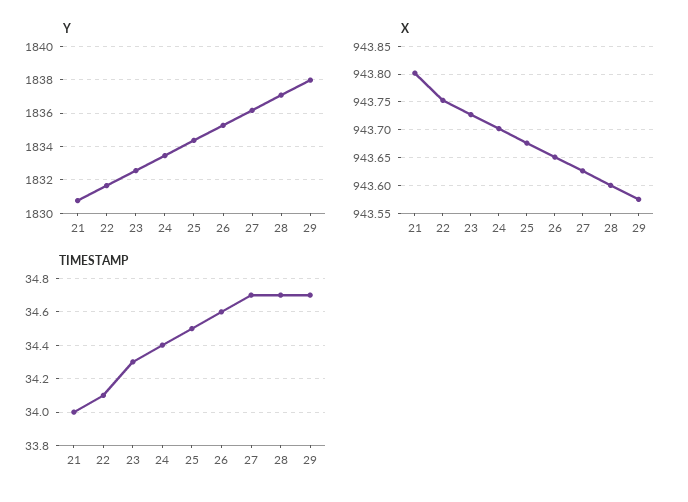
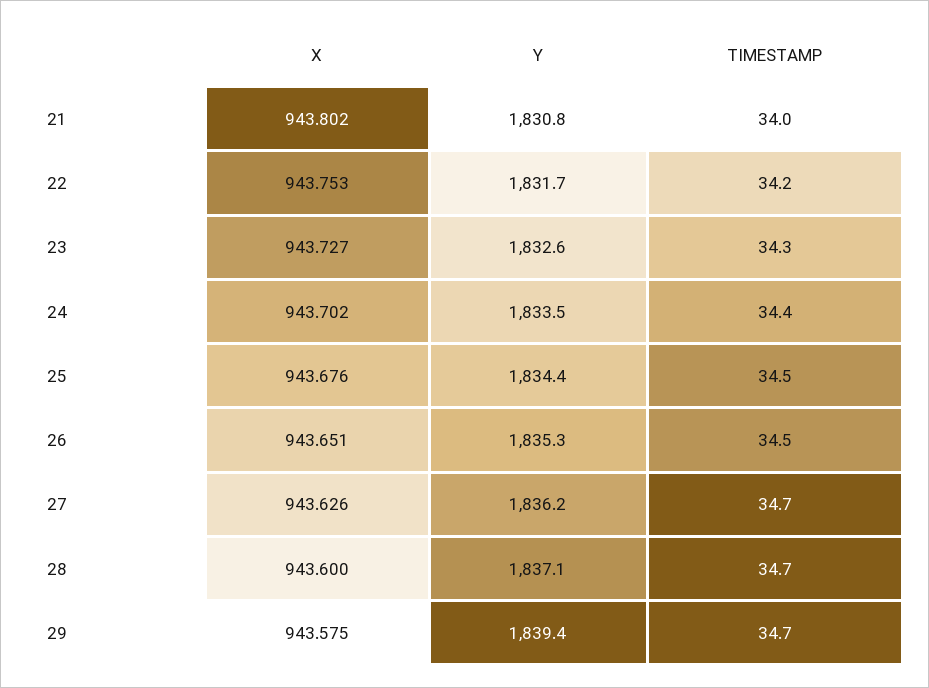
Y, 29: 1838 -> 1839.4
TIMESTAMP, 22: 34.1 -> 34.2
TIMESTAMP, 26: 34.6 -> 34.5

